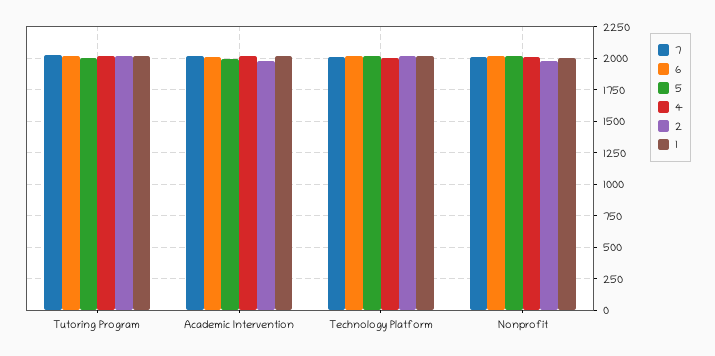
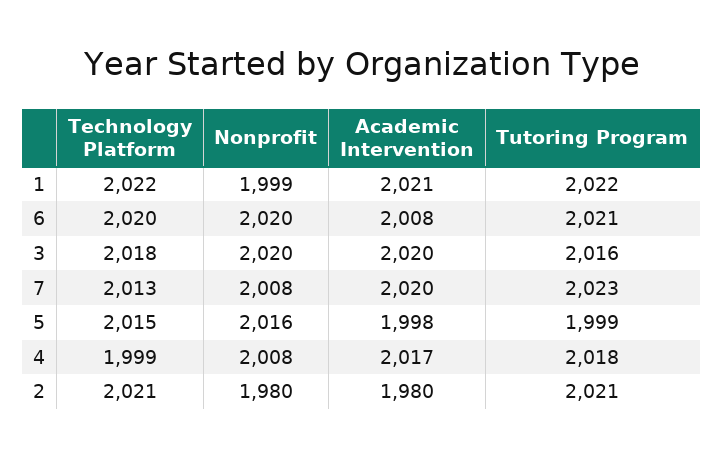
3, Technology Platform: none -> 2018
3, Nonprofit: none -> 2020
3, Academic Intervention: none -> 2020
3, Tutoring Program: none -> 2016

